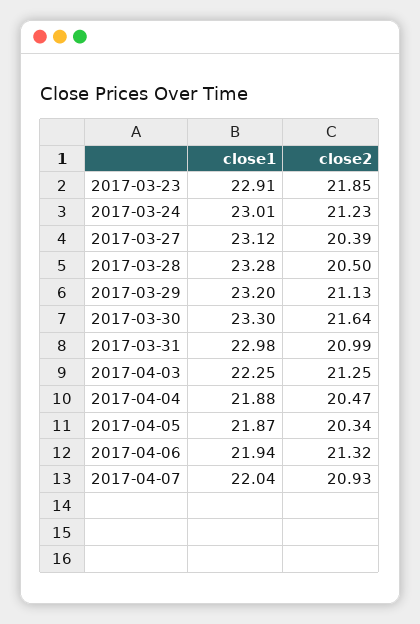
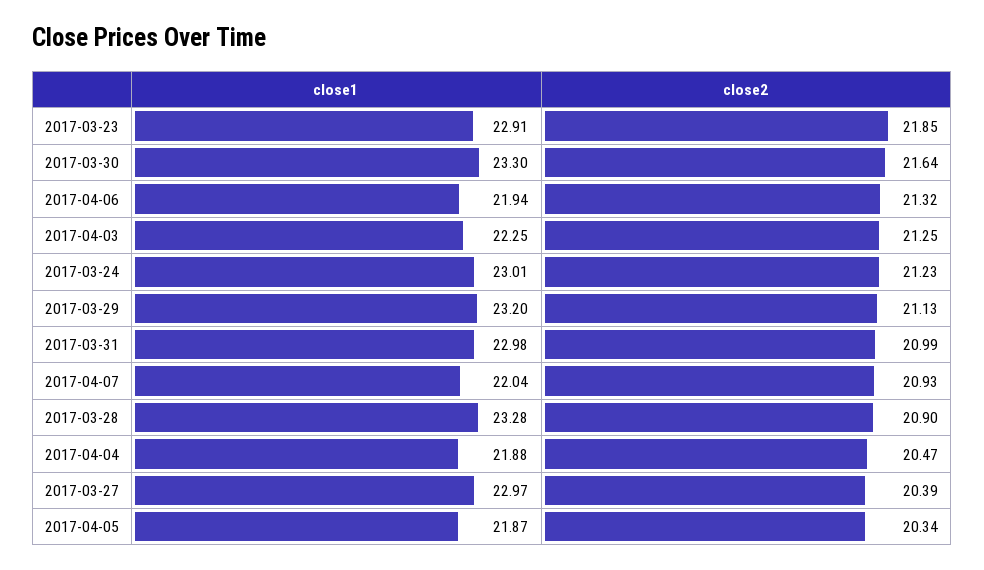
close1, 2017-03-27: 23.12 -> 22.97
close2, 2017-03-28: 20.5 -> 20.9

